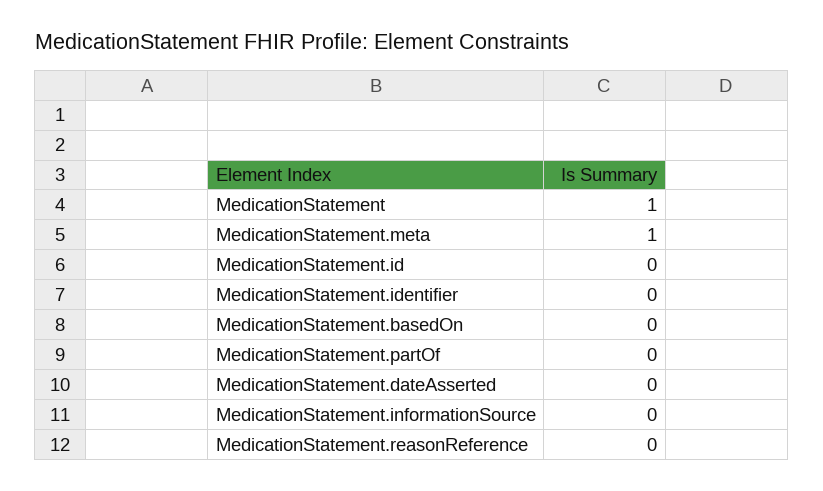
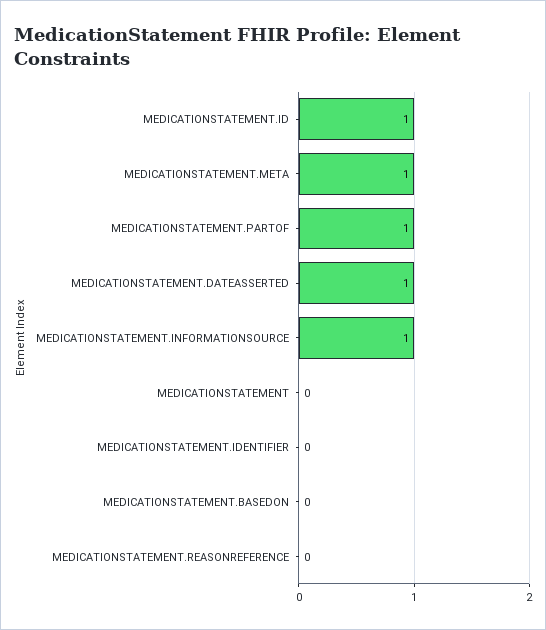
MedicationStatement: 1 -> 0
MedicationStatement.id: 0 -> 1
MedicationStatement.partOf: 0 -> 1
MedicationStatement.dateAsserted: 0 -> 1
MedicationStatement.informationSource: 0 -> 1

